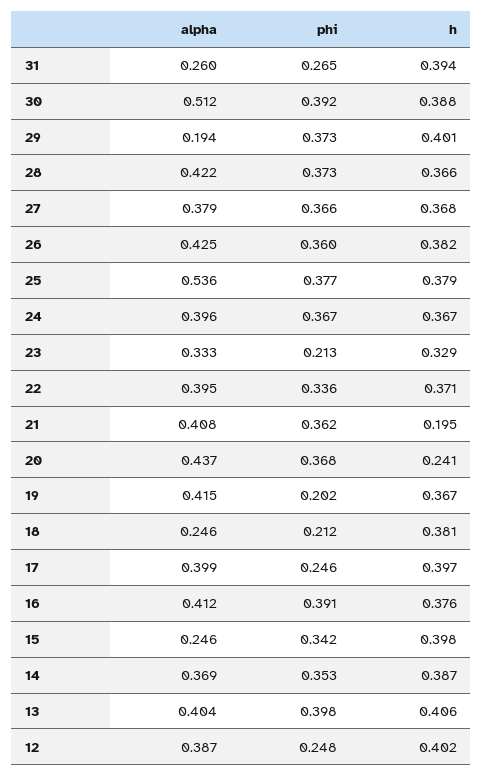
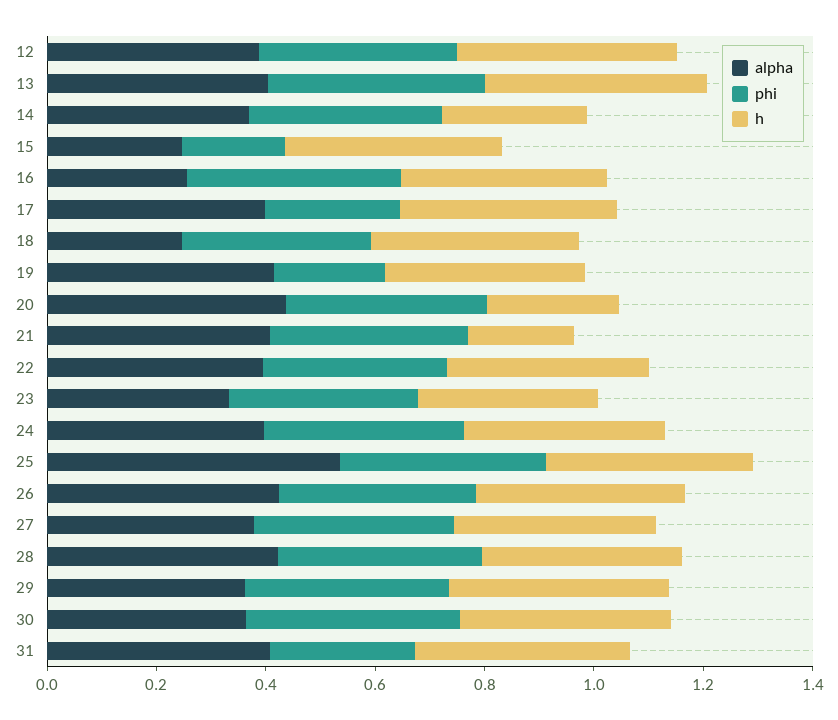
alpha, 31: 0.26 -> 0.4
alpha, 30: 0.512 -> 0.35
alpha, 29: 0.194 -> 0.35
phi, 23: 0.213 -> 0.35
phi, 18: 0.212 -> 0.35
alpha, 16: 0.412 -> 0.25
phi, 15: 0.342 -> 0.2
h, 14: 0.387 -> 0.25
phi, 12: 0.248 -> 0.35

